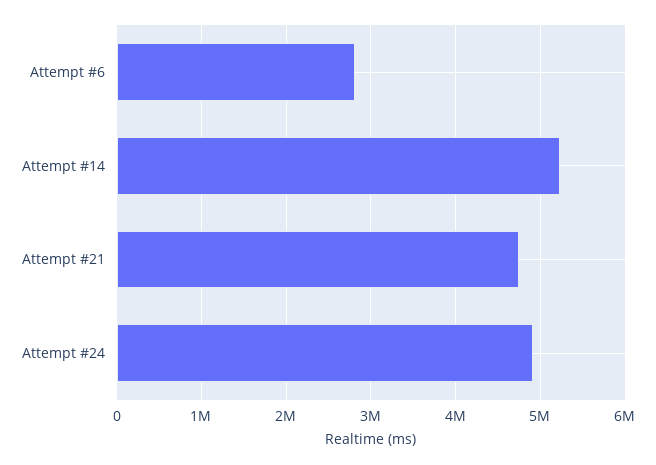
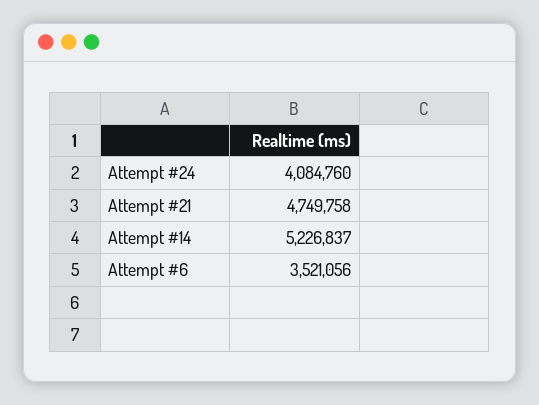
Attempt #6: 2800000 -> 3521056
Attempt #24: 4900000 -> 4084760

